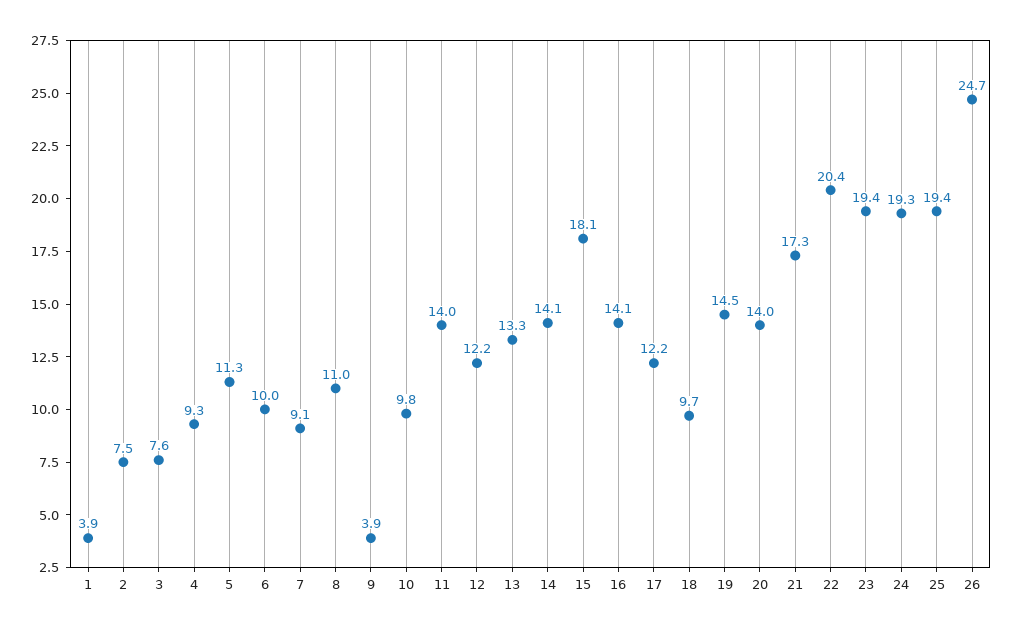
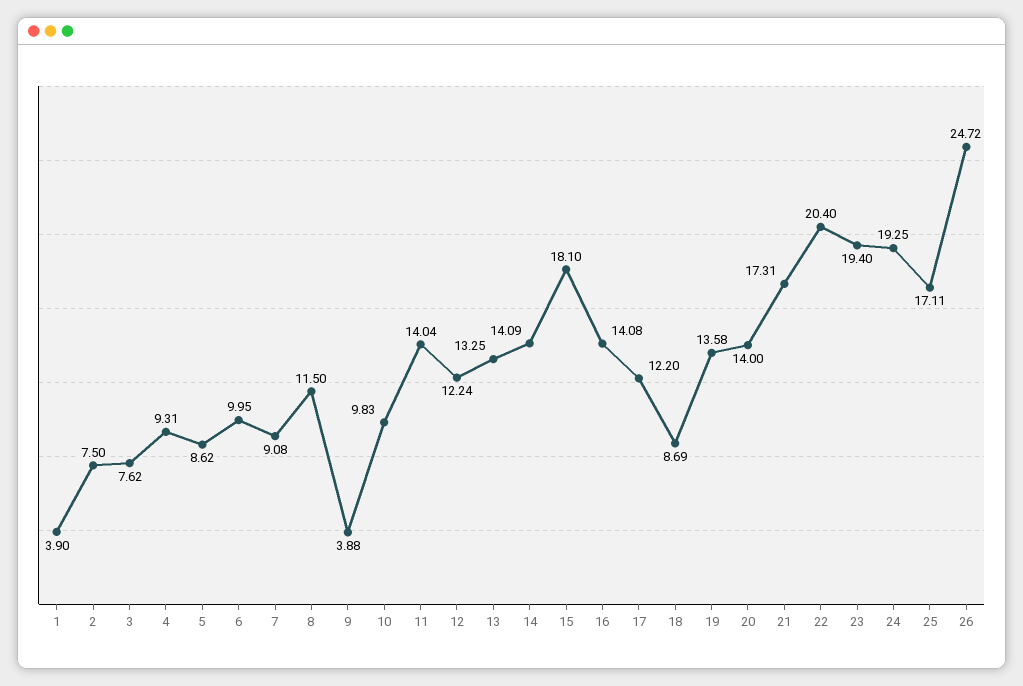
5: 11.3 -> 8.62
8: 11 -> 11.5
18: 9.7 -> 8.69
19: 14.5 -> 13.58
25: 19.4 -> 17.11

